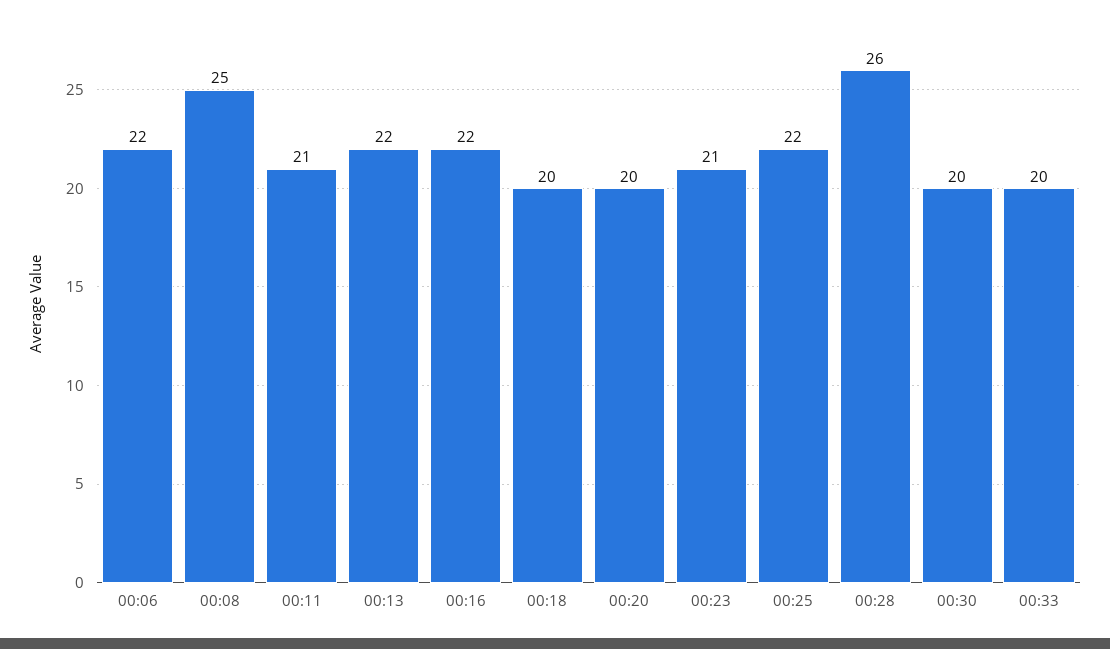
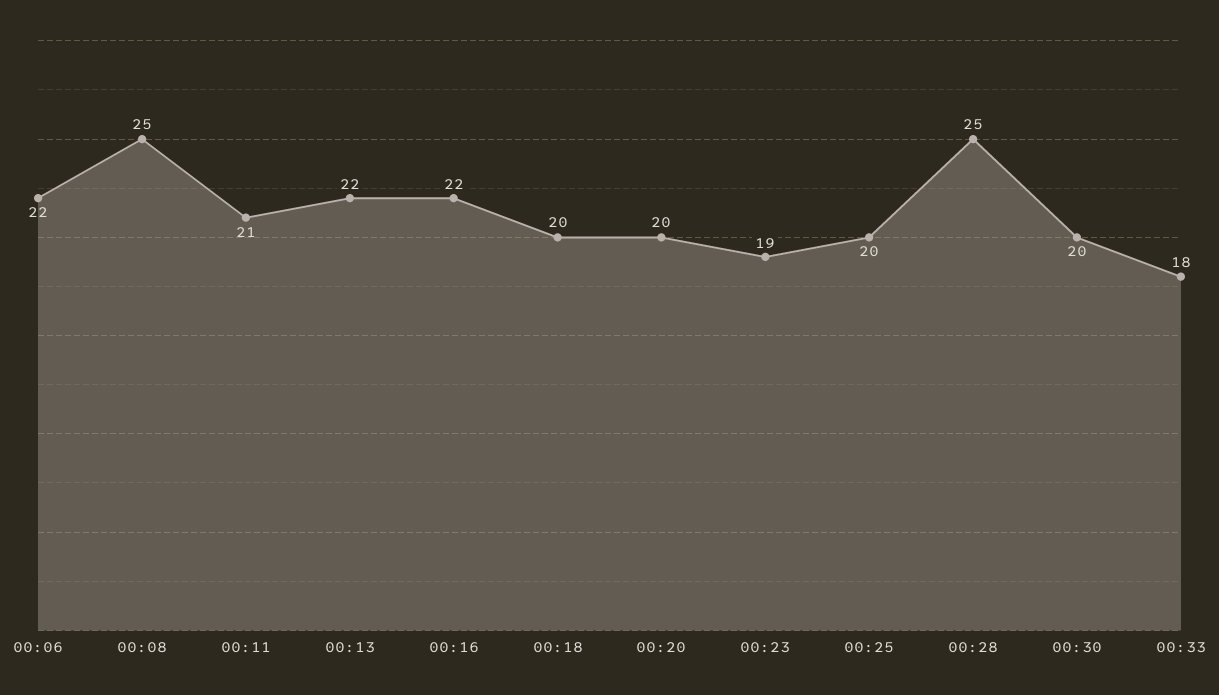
00:23: 21 -> 19
00:25: 22 -> 20
00:28: 26 -> 25
00:33: 20 -> 18

